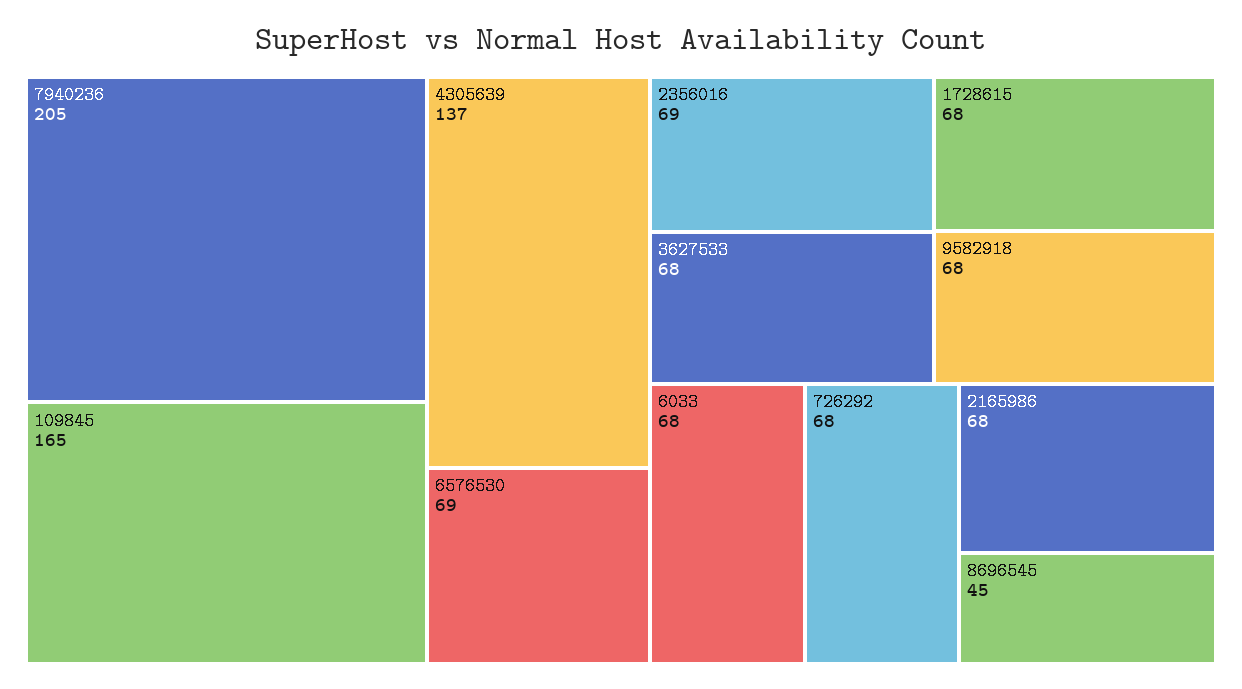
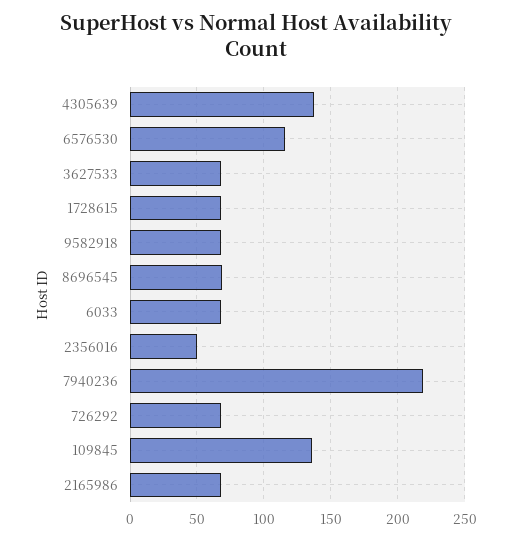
7940236: 205 -> 220
109845: 165 -> 135
6576530: 69 -> 115
2356016: 69 -> 50
8696545: 45 -> 70

